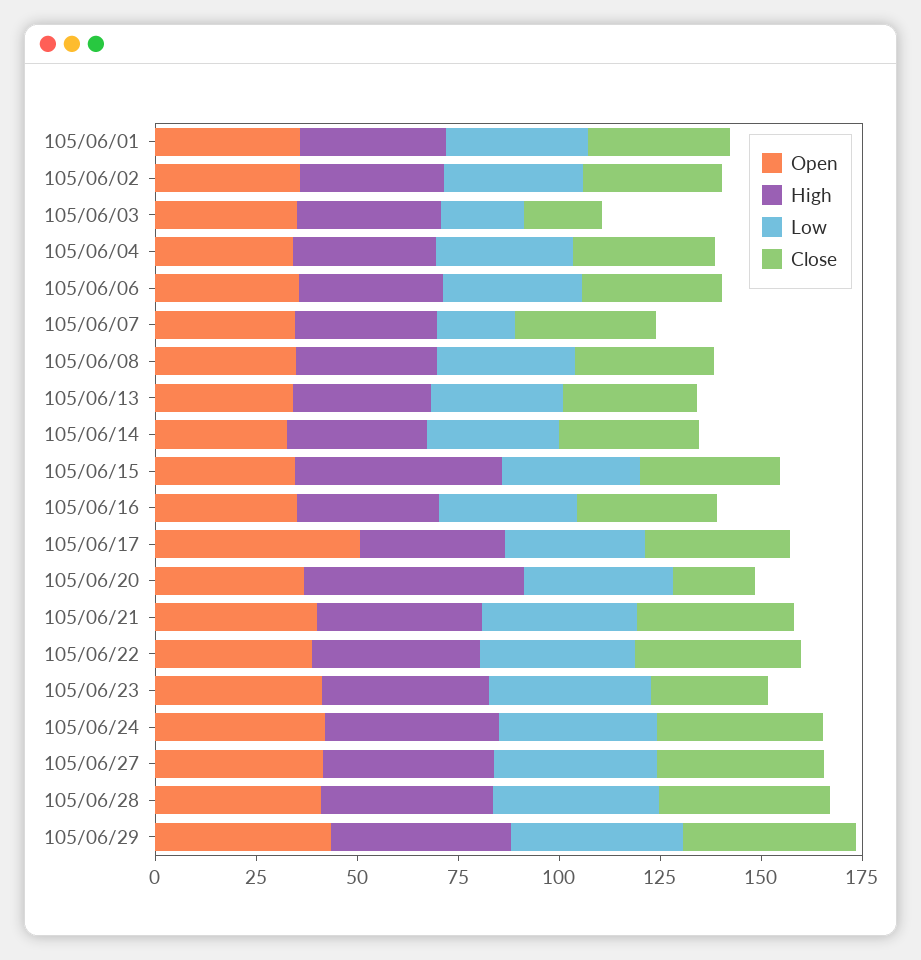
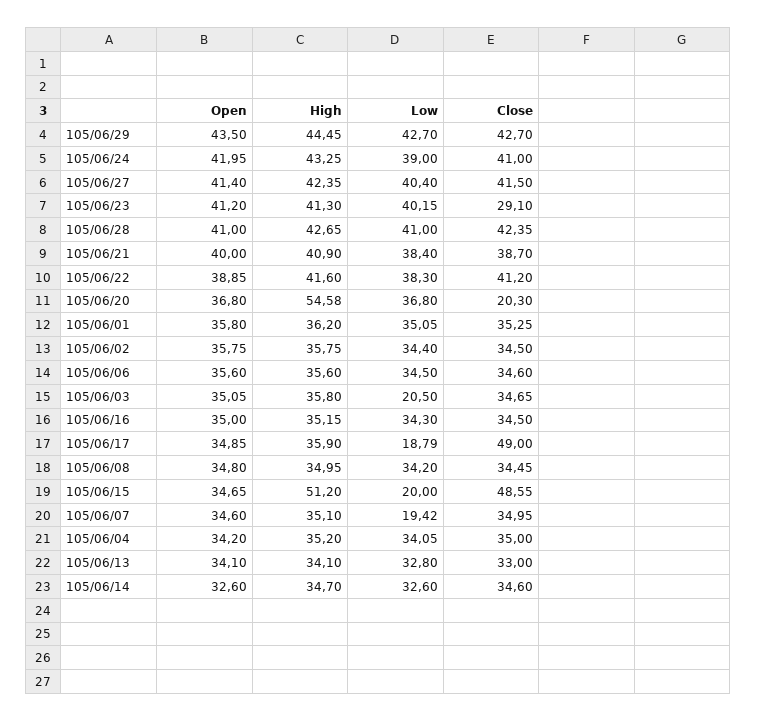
Close, 105/06/03: 20 -> 34.65
Low, 105/06/15: 35 -> 20
Close, 105/06/15: 35 -> 48.55
Open, 105/06/17: 50 -> 34.85
Low, 105/06/17: 35 -> 18.79
Close, 105/06/17: 35 -> 49

